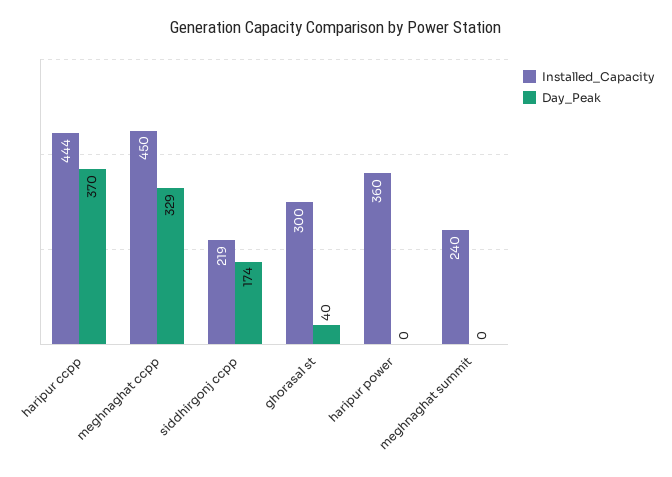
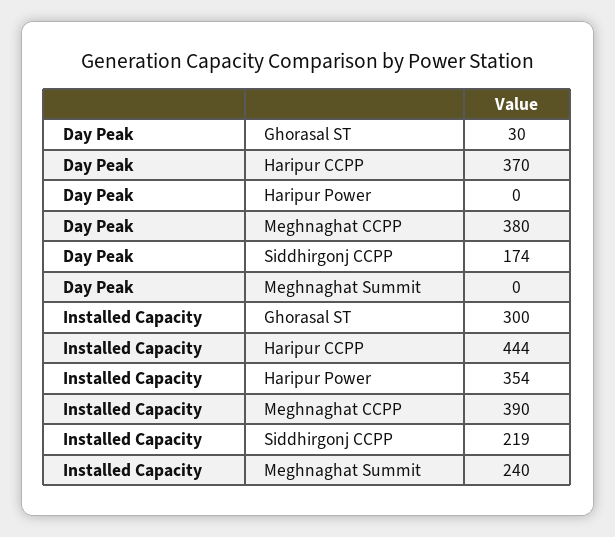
Installed_Capacity, meghnaghat ccpp: 450 -> 390
Day_Peak, meghnaghat ccpp: 329 -> 380
Day_Peak, ghorasal st: 40 -> 30
Installed_Capacity, haripur power: 360 -> 354

